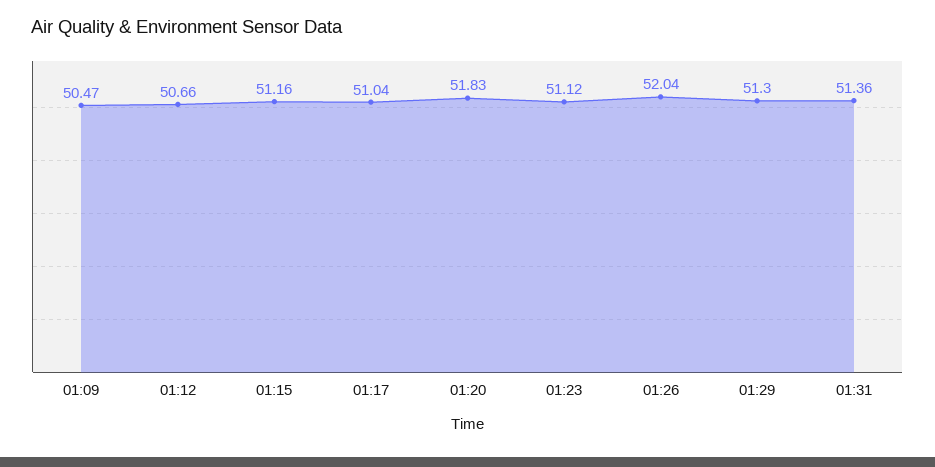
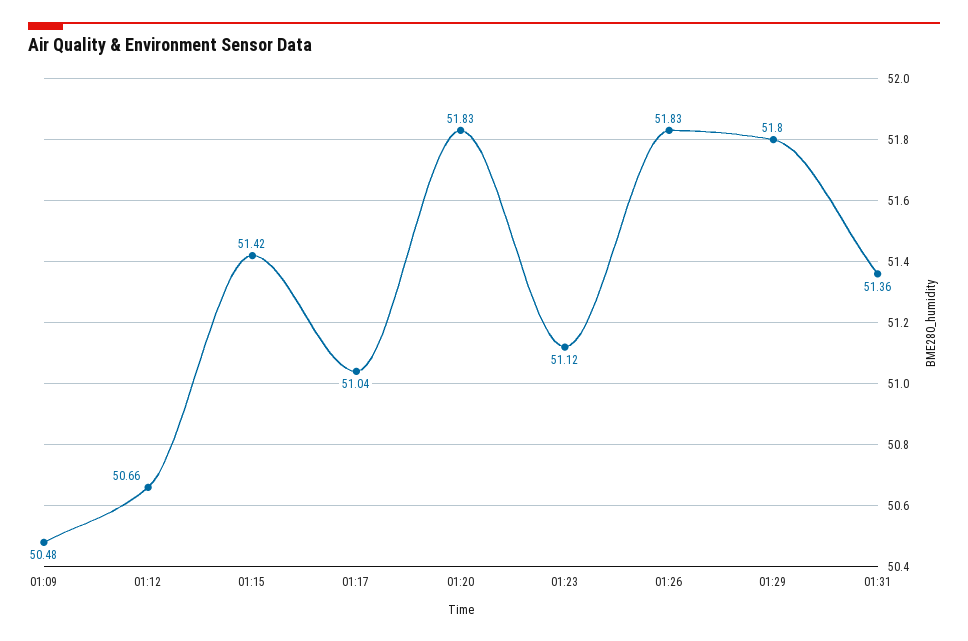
01:09: 50.47 -> 50.48
01:15: 51.16 -> 51.42
01:26: 52.04 -> 51.83
01:29: 51.3 -> 51.8

